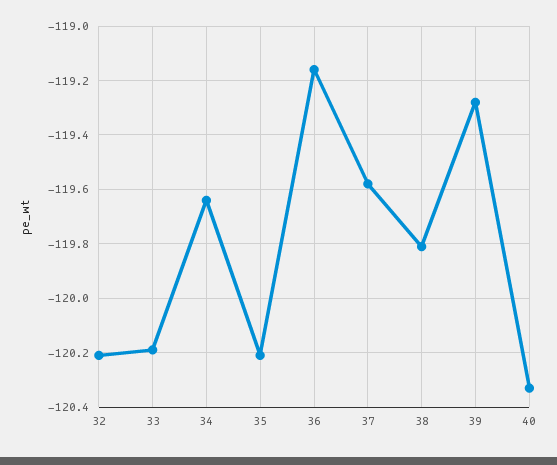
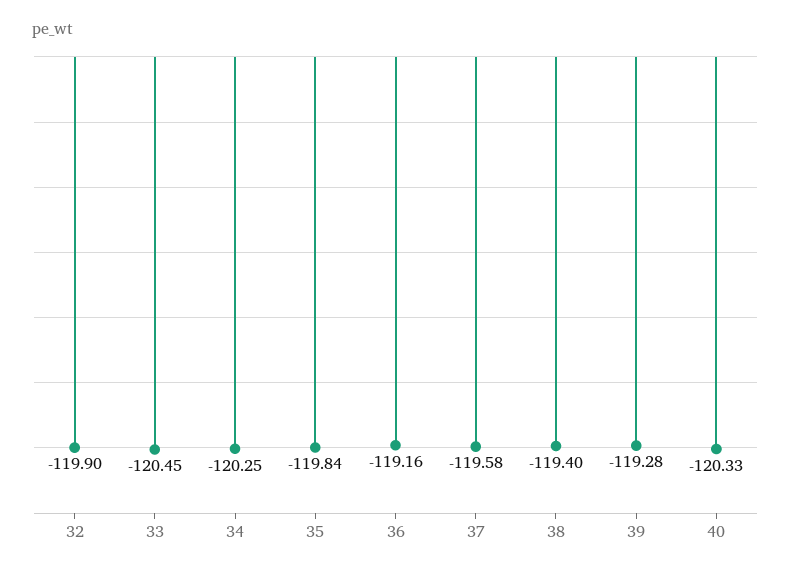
32: -120.2 -> -119.9
33: -120.2 -> -120.45
34: -119.65 -> -120.25
35: -120.2 -> -119.84
38: -119.8 -> -119.4

